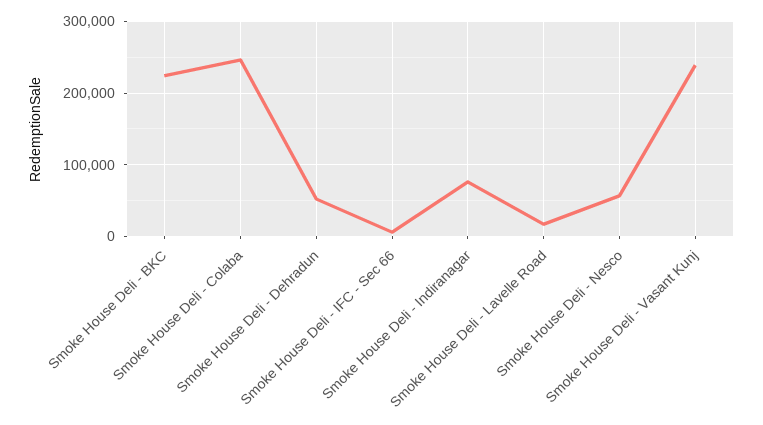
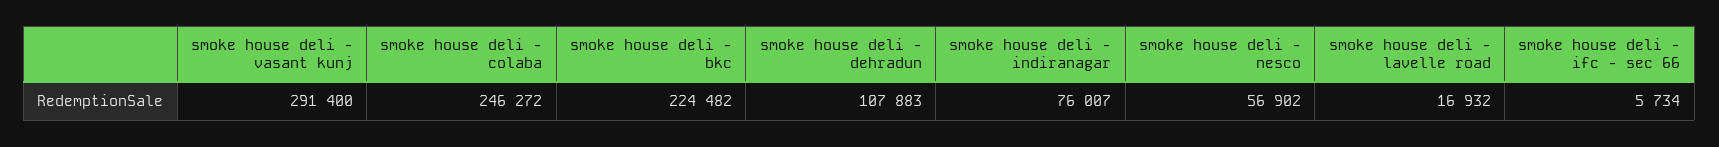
Smoke House Deli - Dehradun: 50000 -> 107883
Smoke House Deli - Vasant Kunj: 240000 -> 291400

